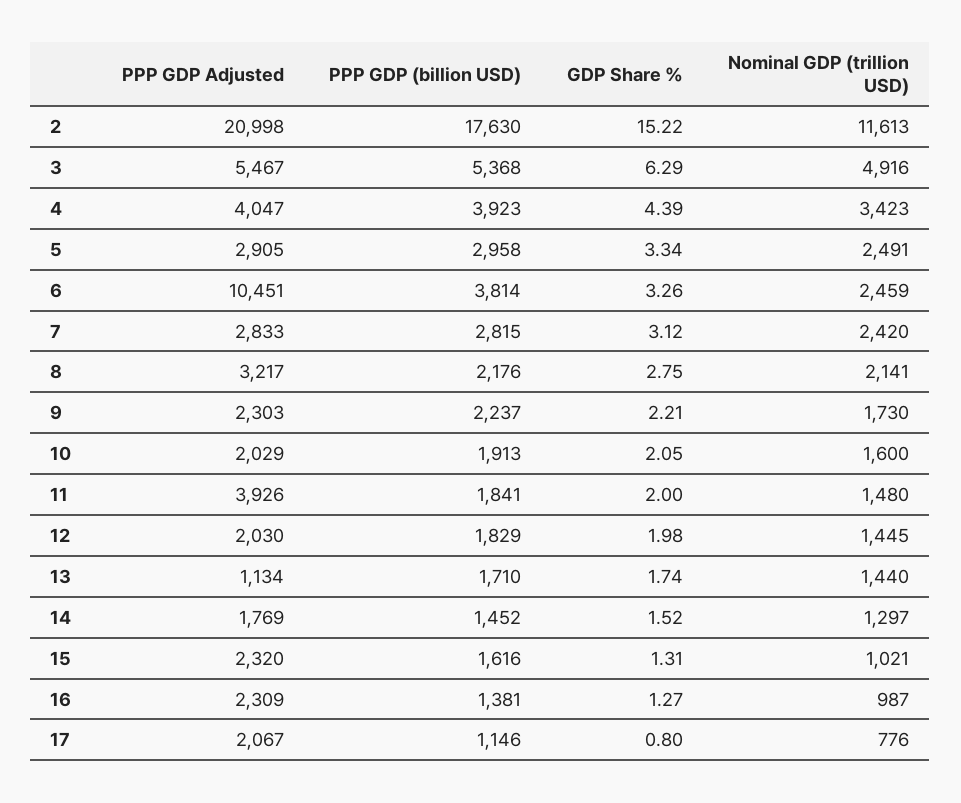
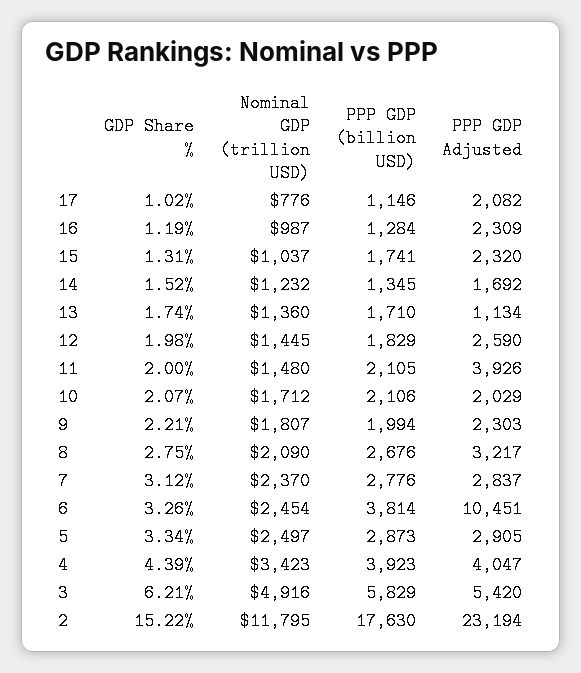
PPP GDP Adjusted, 2: 20998 -> 23194
Nominal GDP (trillion USD), 2: 11613 -> 11795
PPP GDP Adjusted, 3: 5467 -> 5420
PPP GDP (billion USD), 3: 5368 -> 5829
GDP Share %, 3: 6.29 -> 6.21
PPP GDP (billion USD), 5: 2958 -> 2873
Nominal GDP (trillion USD), 5: 2491 -> 2497
Nominal GDP (trillion USD), 6: 2459 -> 2454
PPP GDP Adjusted, 7: 2833 -> 2837
PPP GDP (billion USD), 7: 2815 -> 2776
Nominal GDP (trillion USD), 7: 2420 -> 2370
PPP GDP (billion USD), 8: 2176 -> 2676
Nominal GDP (trillion USD), 8: 2141 -> 2090
PPP GDP (billion USD), 9: 2237 -> 1994
Nominal GDP (trillion USD), 9: 1730 -> 1807
PPP GDP (billion USD), 10: 1913 -> 2106
GDP Share %, 10: 2.05 -> 2.07
Nominal GDP (trillion USD), 10: 1600 -> 1712
PPP GDP (billion USD), 11: 1841 -> 2105
PPP GDP Adjusted, 12: 2030 -> 2590
Nominal GDP (trillion USD), 13: 1440 -> 1360
PPP GDP Adjusted, 14: 1769 -> 1692
PPP GDP (billion USD), 14: 1452 -> 1345
Nominal GDP (trillion USD), 14: 1297 -> 1232
PPP GDP (billion USD), 15: 1616 -> 1741
Nominal GDP (trillion USD), 15: 1021 -> 1037
PPP GDP (billion USD), 16: 1381 -> 1284
GDP Share %, 16: 1.27 -> 1.19
PPP GDP Adjusted, 17: 2067 -> 2082
GDP Share %, 17: 0.8 -> 1.02

